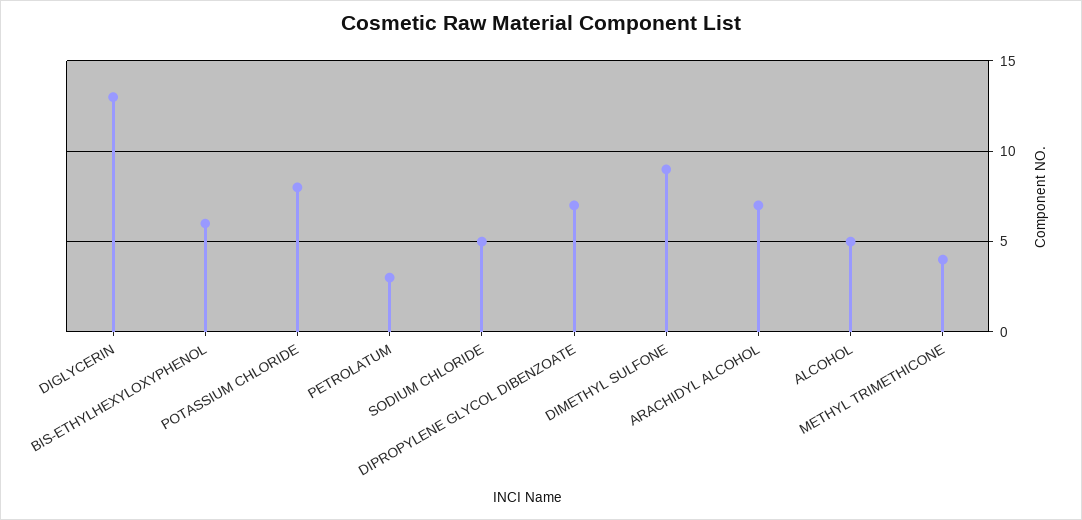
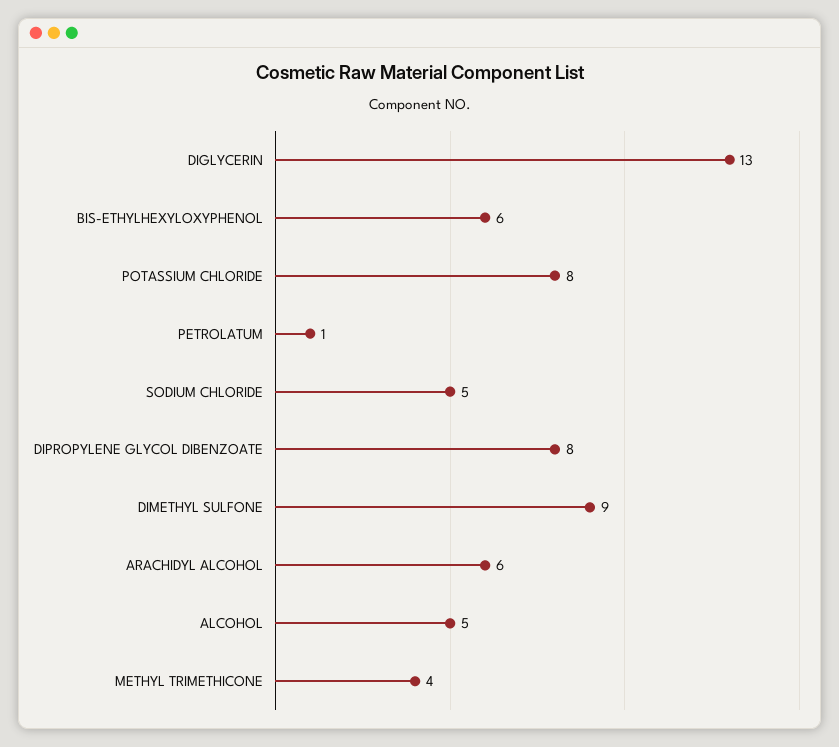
PETROLATUM: 3 -> 1
DIPROPYLENE GLYCOL DIBENZOATE: 7 -> 8
ARACHIDYL ALCOHOL: 7 -> 6

